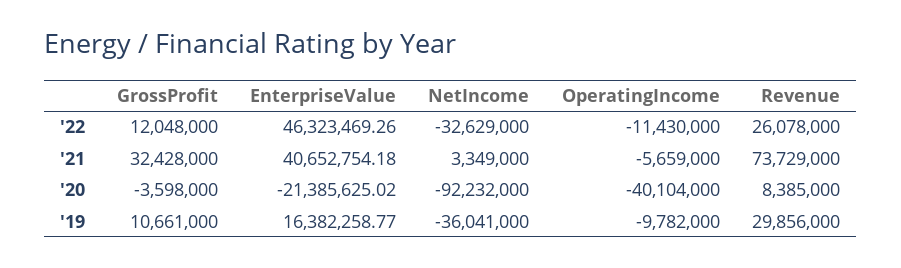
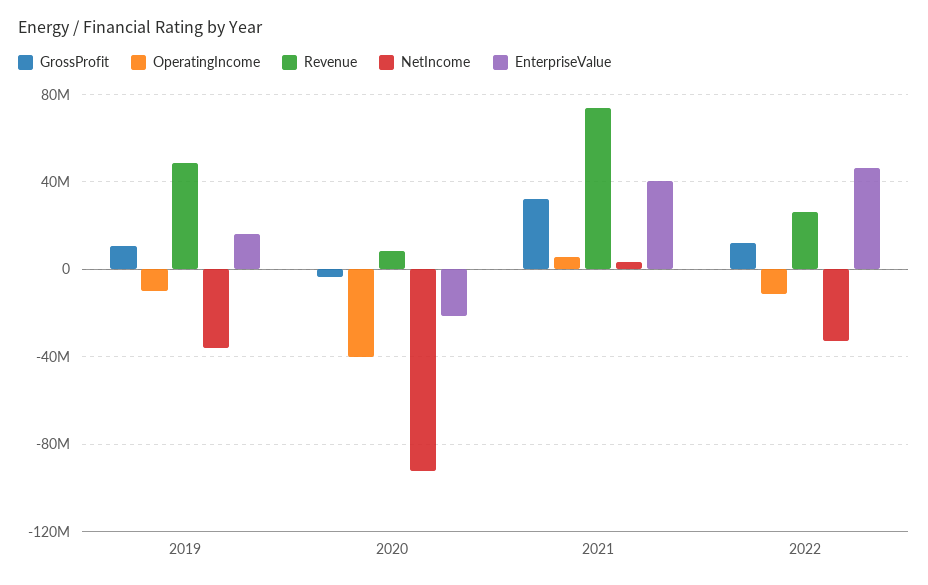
OperatingIncome, '21: -5659000 -> 5000000
Revenue, '19: 29856000 -> 50000000

